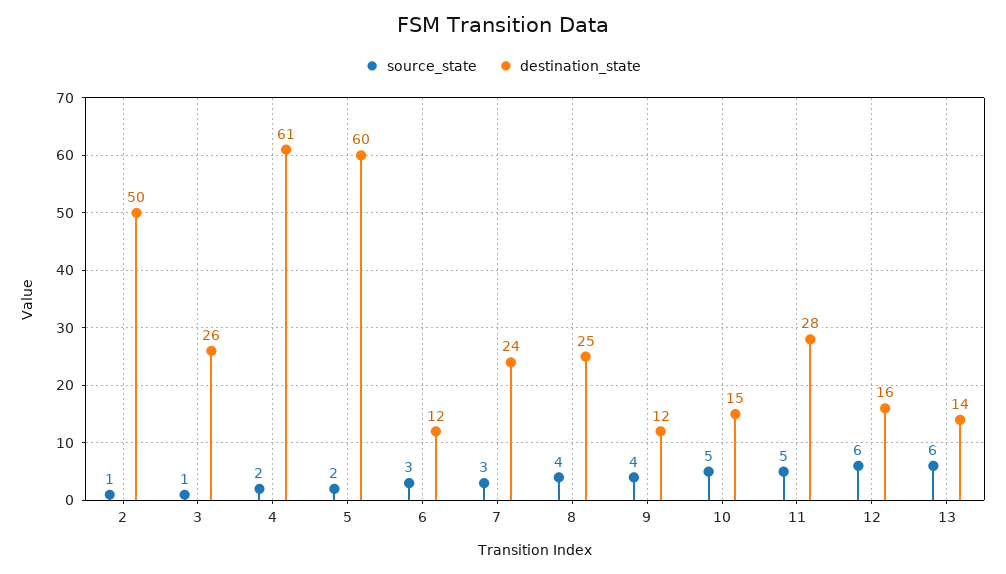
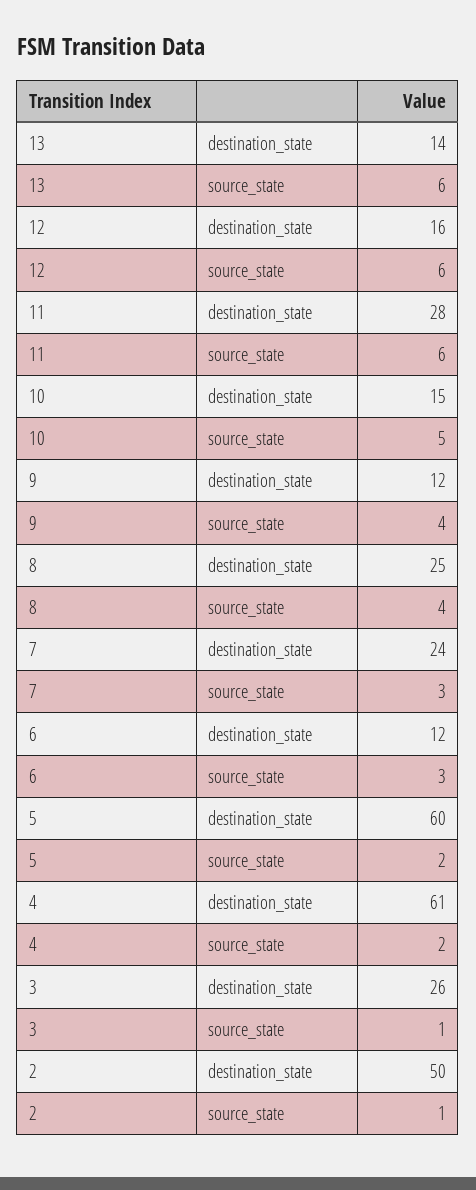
source_state, 11: 5 -> 6

